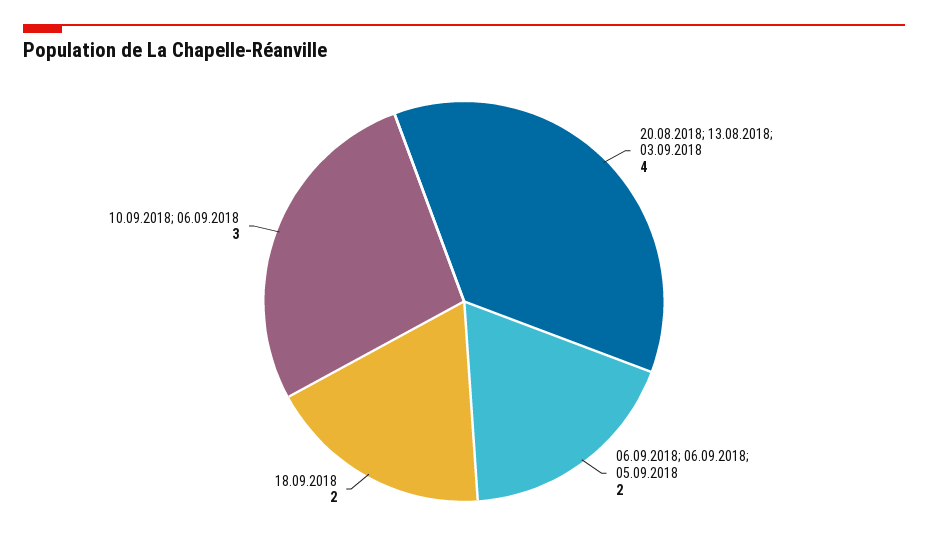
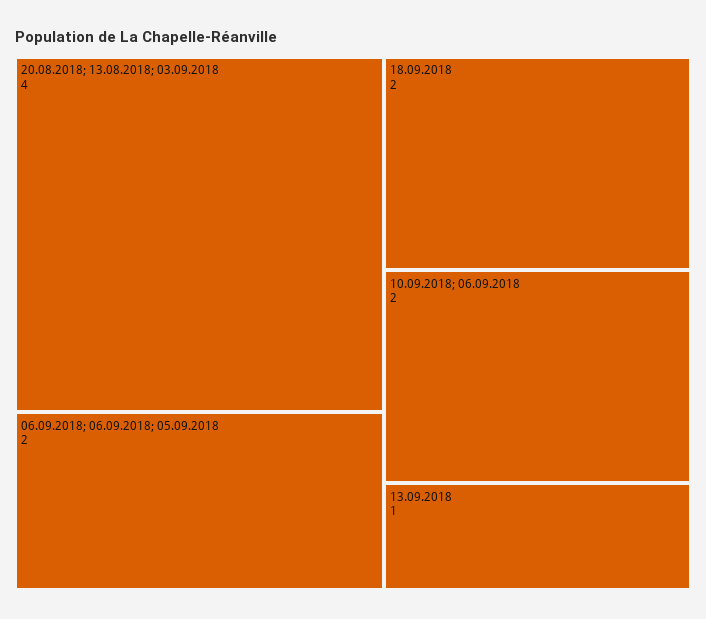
10.09.2018; 06.09.2018: 3 -> 2
13.09.2018: none -> 1

